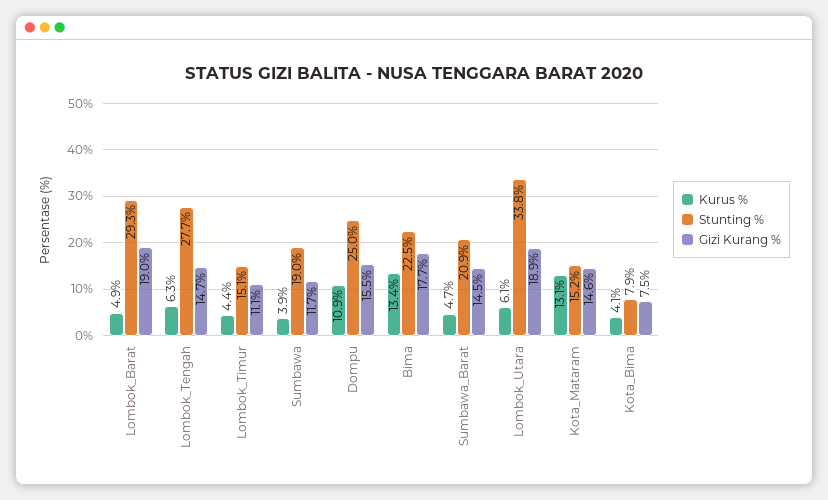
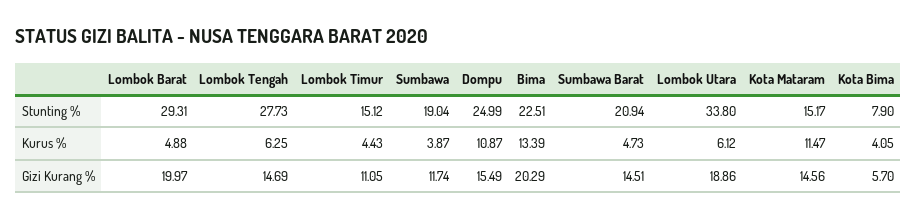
Gizi Kurang %, Lombok_Barat: 19 -> 19.97
Gizi Kurang %, Bima: 17.7 -> 20.29
Kurus %, Kota_Mataram: 13.1 -> 11.47
Gizi Kurang %, Kota_Bima: 7.5 -> 5.7

